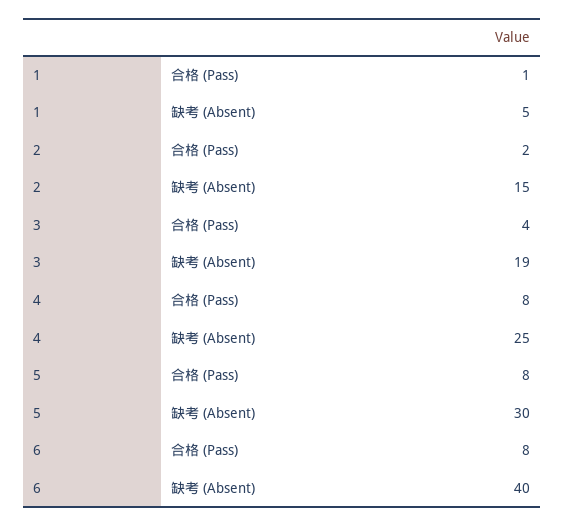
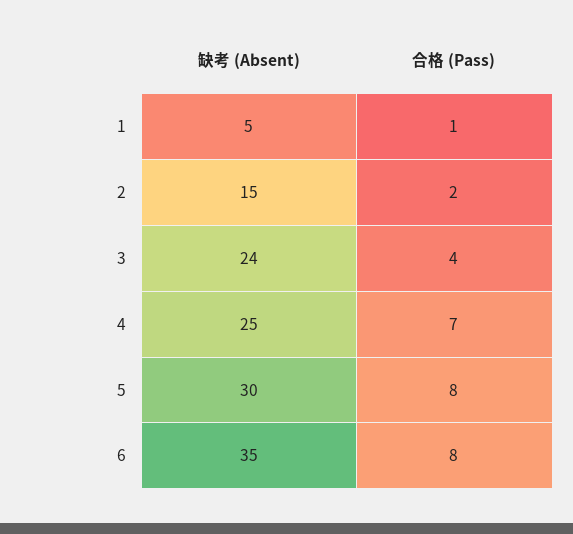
3, 缺考 (Absent): 19 -> 24
4, 合格 (Pass): 8 -> 7
6, 缺考 (Absent): 40 -> 35

